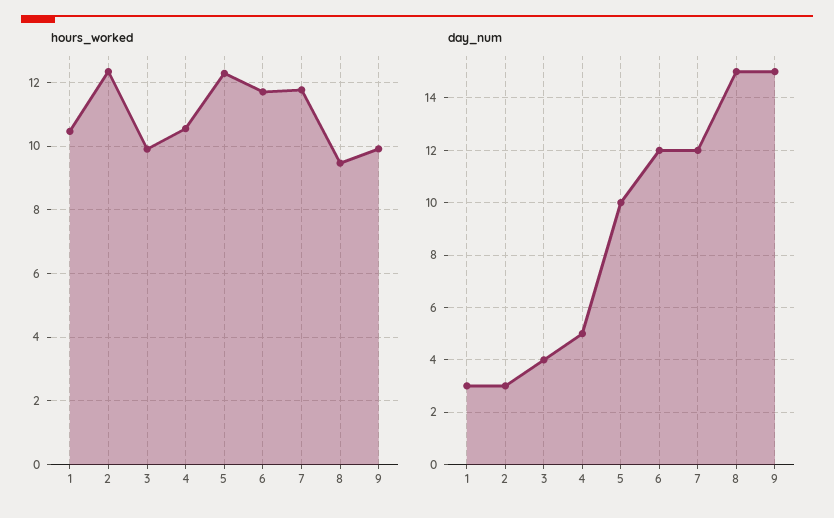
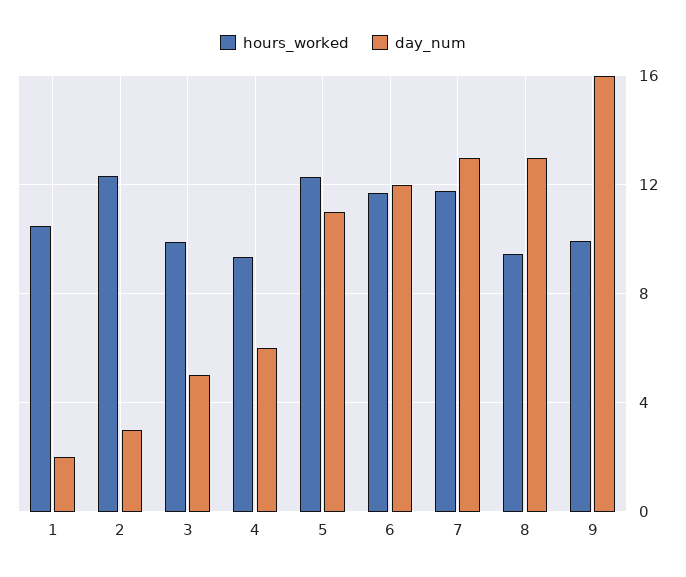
hours_worked, 4: 10.6 -> 9.5
day_num, 1: 3 -> 2
day_num, 3: 4 -> 5
day_num, 4: 5 -> 6
day_num, 5: 10 -> 11
day_num, 7: 12 -> 13
day_num, 8: 15 -> 13
day_num, 9: 15 -> 16

